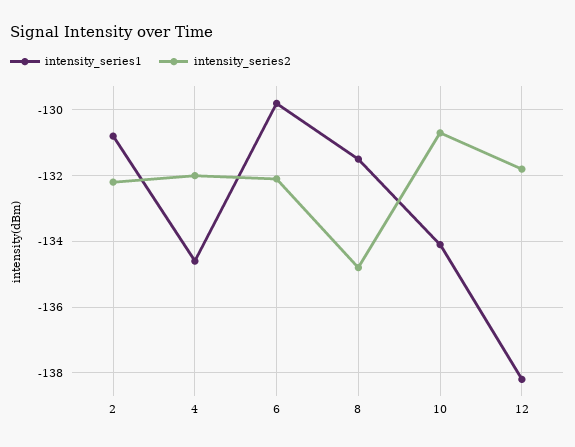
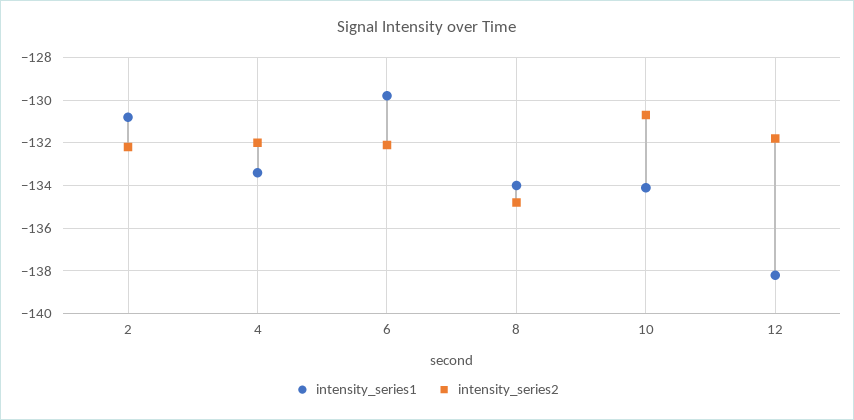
intensity_series1, 4: -134.5 -> -133.5
intensity_series1, 8: -131.5 -> -134

